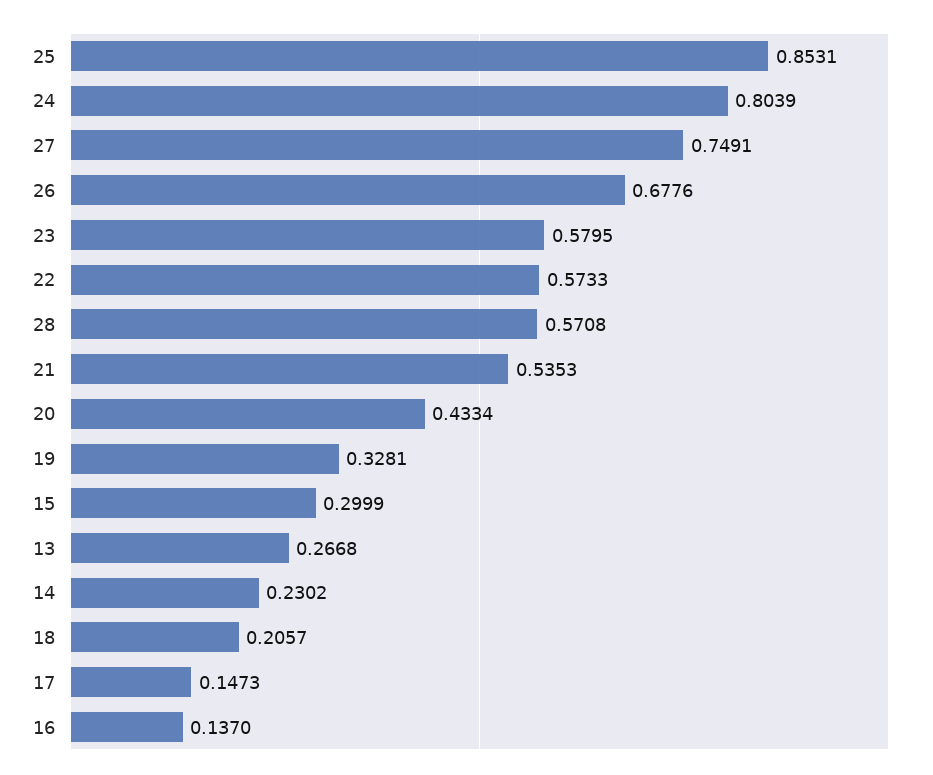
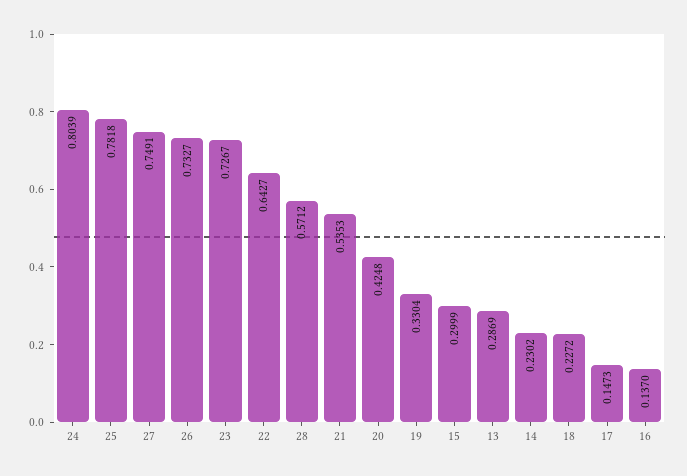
25: 0.8531 -> 0.7818
26: 0.6776 -> 0.7327
23: 0.5795 -> 0.7267
22: 0.5733 -> 0.6427
28: 0.5708 -> 0.5712
20: 0.4334 -> 0.4248
19: 0.3281 -> 0.3304
13: 0.2668 -> 0.2869
18: 0.2057 -> 0.2272

